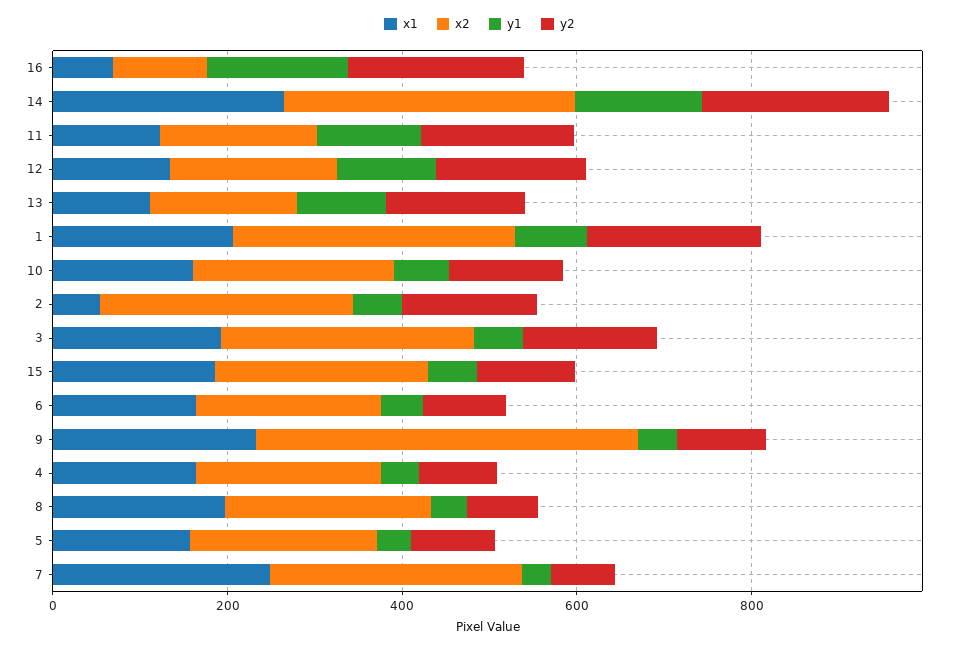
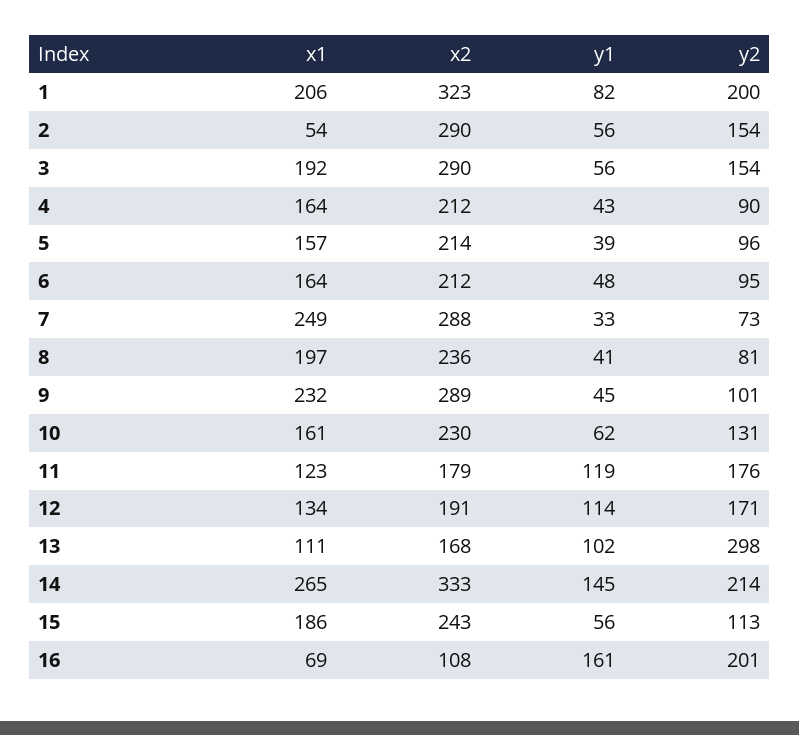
y2, 13: 150 -> 298
x2, 9: 450 -> 289

